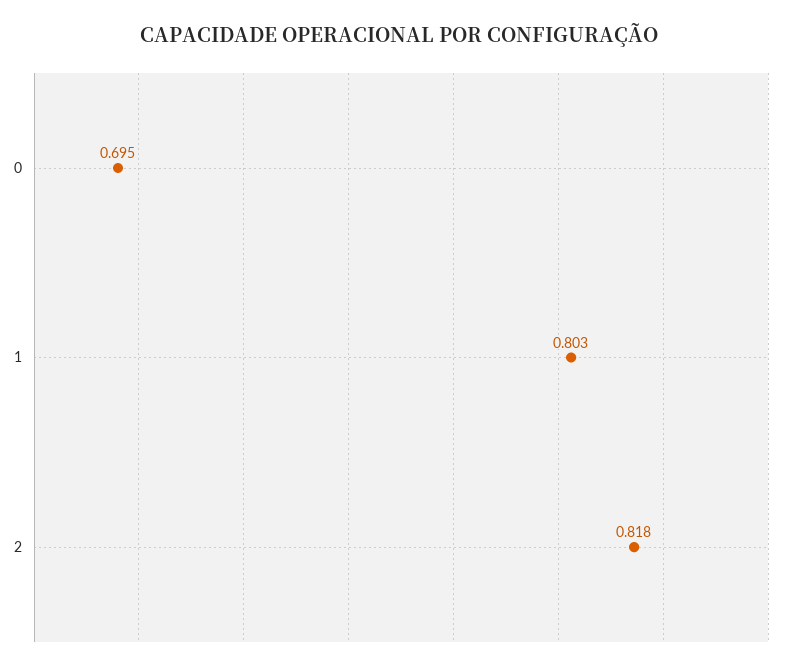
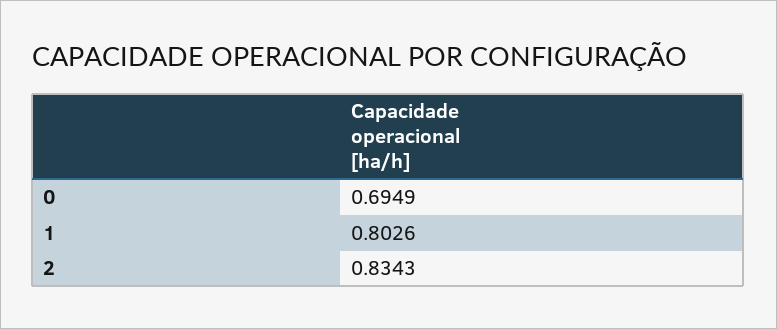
2: 0.818 -> 0.8343

